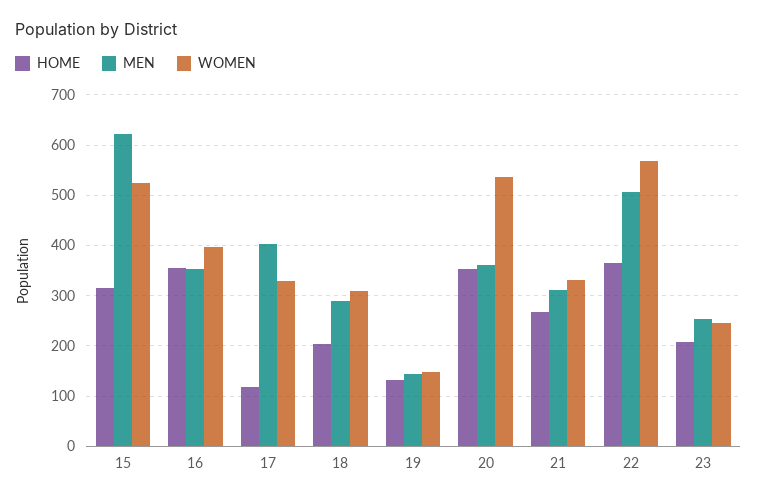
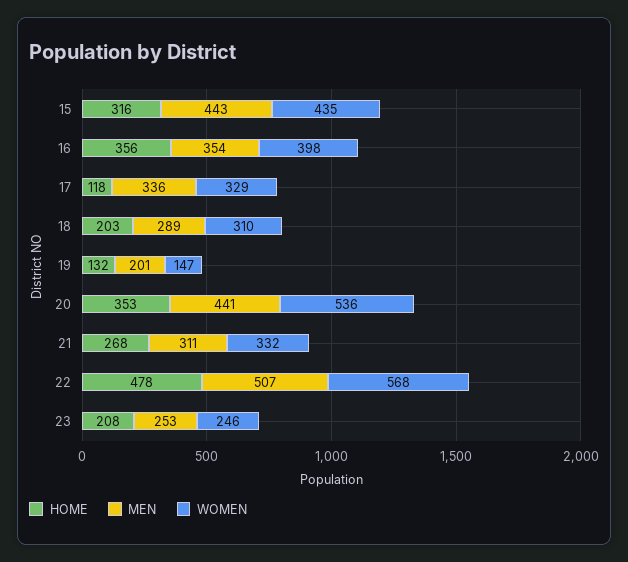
MEN, 15: 620 -> 443
WOMEN, 15: 520 -> 435
MEN, 17: 400 -> 336
MEN, 19: 140 -> 201
MEN, 20: 360 -> 441
HOME, 22: 360 -> 478

